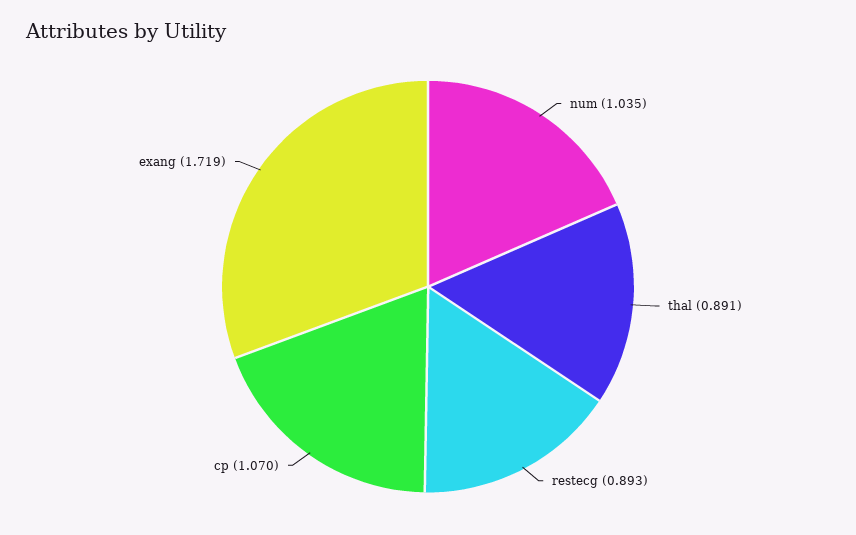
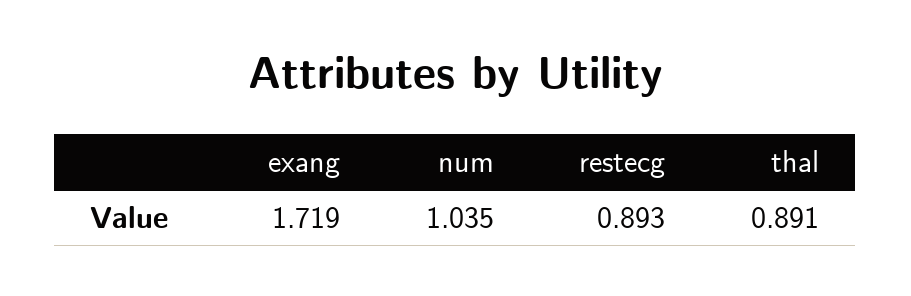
cp: 1.07 -> none

